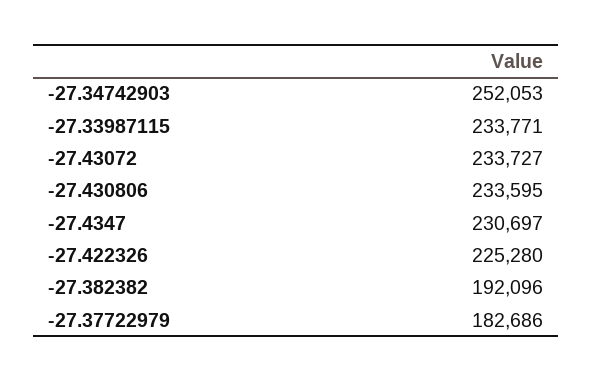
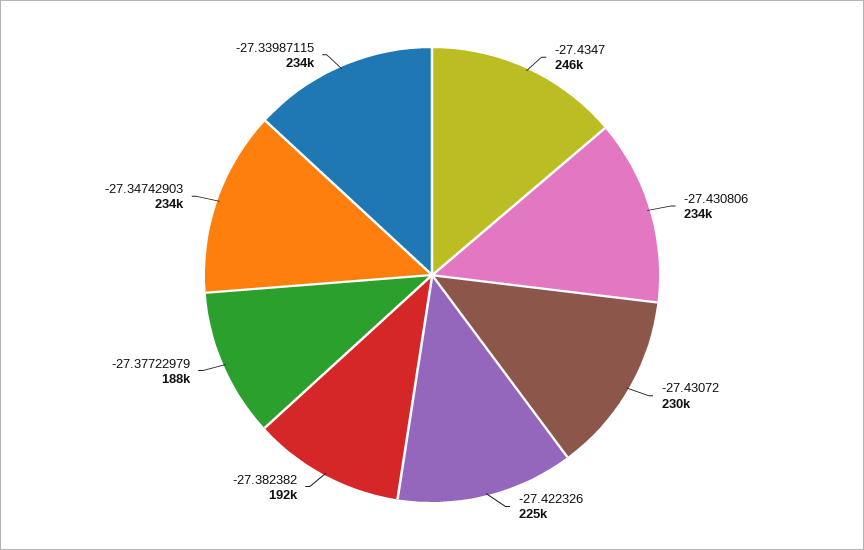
-27.34742903: 252053 -> 234000
-27.43072: 233727 -> 230000
-27.4347: 230697 -> 246000
-27.37722979: 182686 -> 188000

